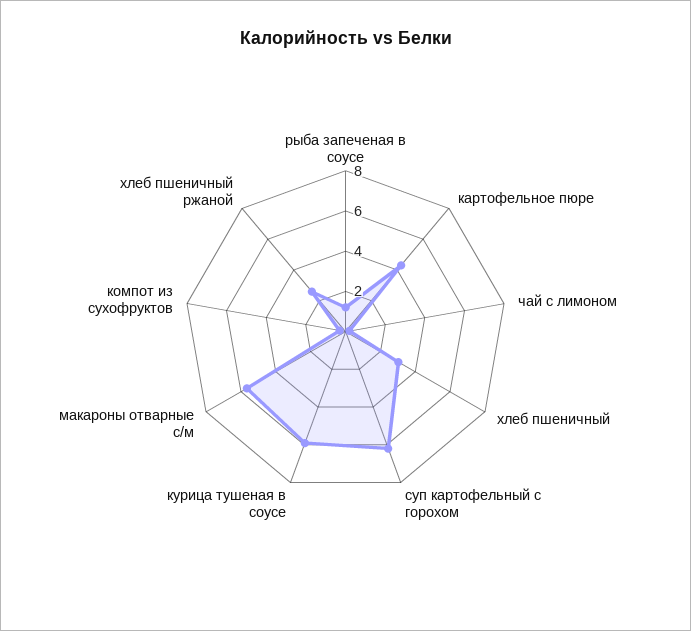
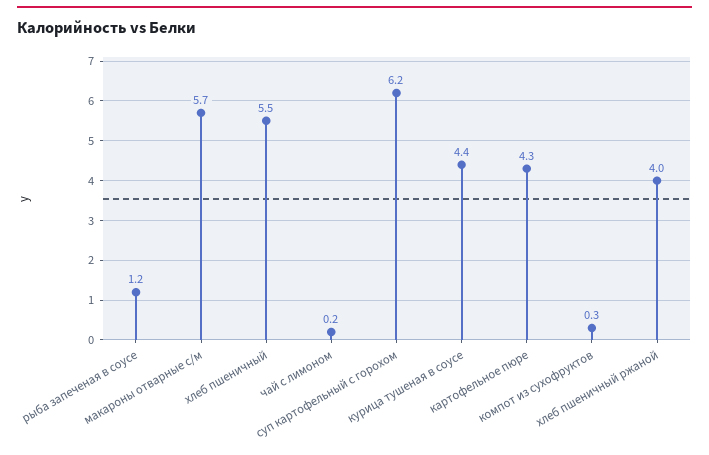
хлеб пшеничный: 3 -> 5.5
курица тушеная в соусе: 6 -> 4.4
хлеб пшеничный ржаной: 2.5 -> 4

